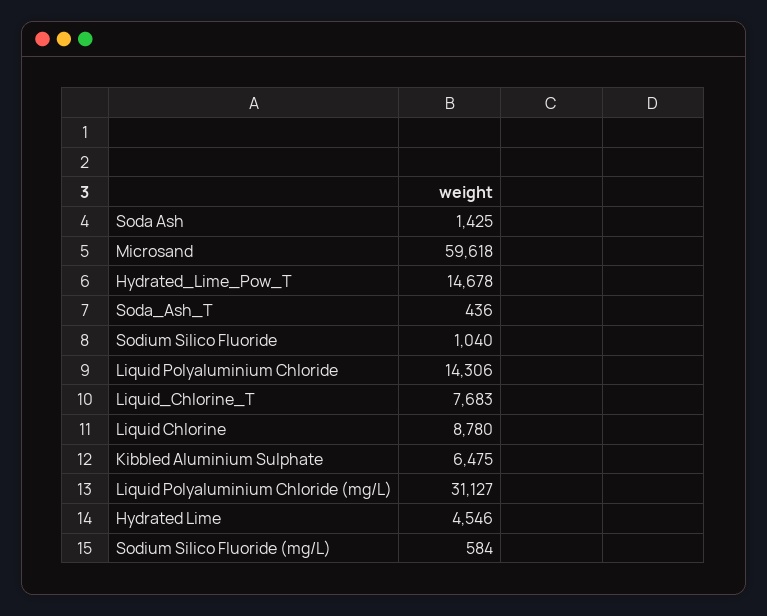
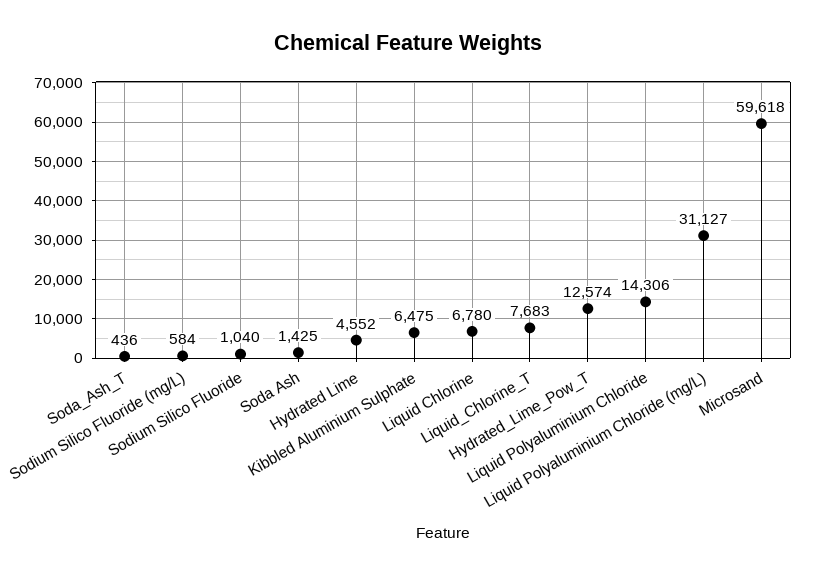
Hydrated_Lime_Pow_T: 14678 -> 12574
Liquid Chlorine: 8780 -> 6780
Hydrated Lime: 4546 -> 4552

